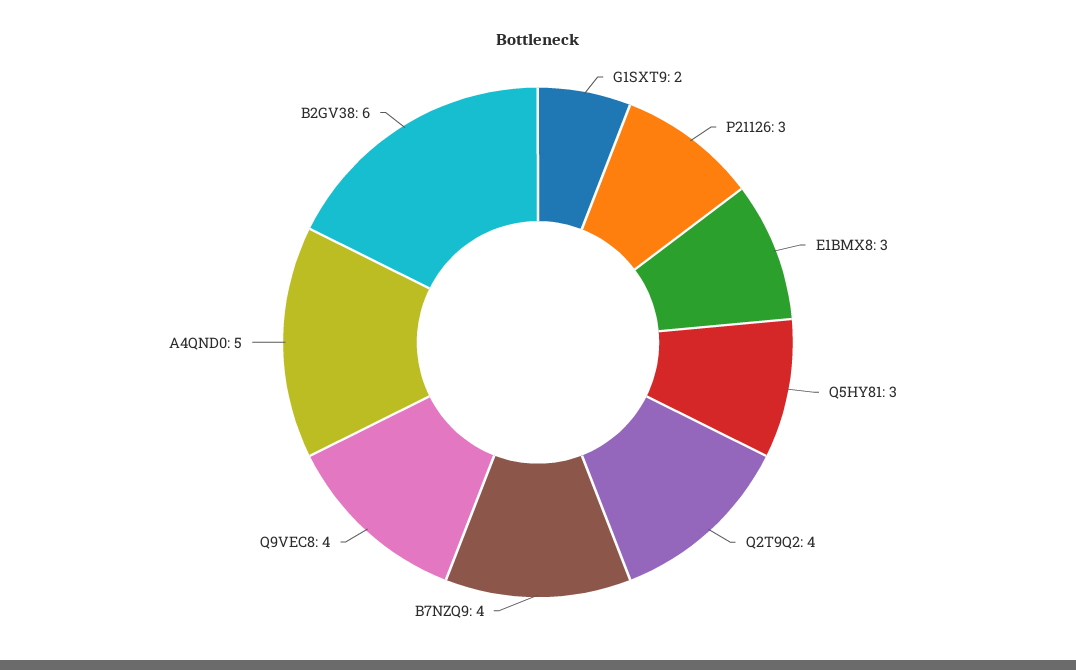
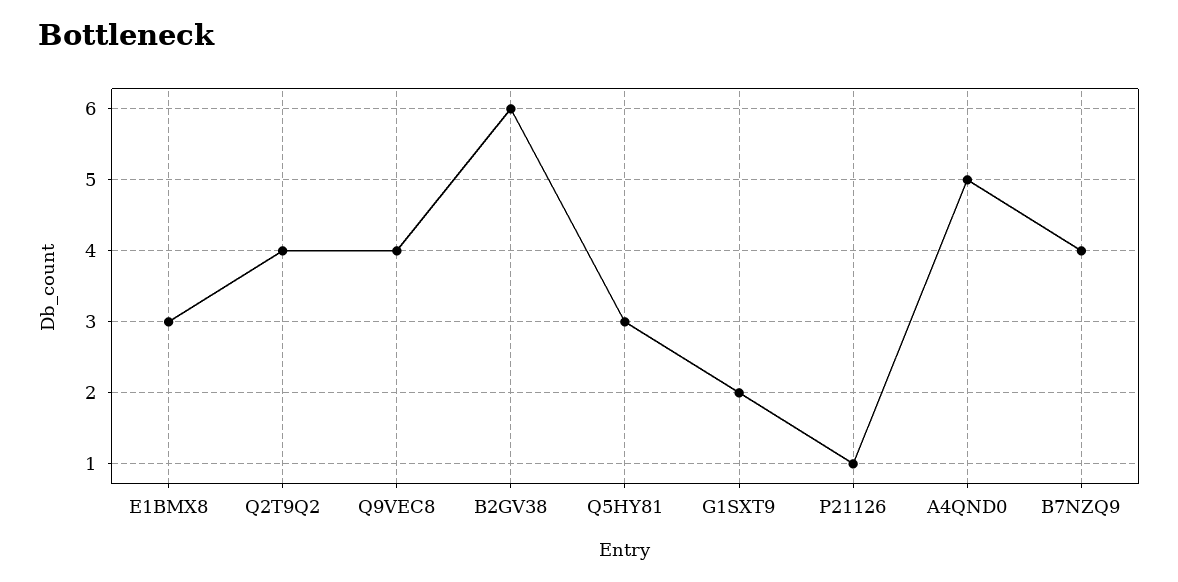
P21126: 3 -> 1

